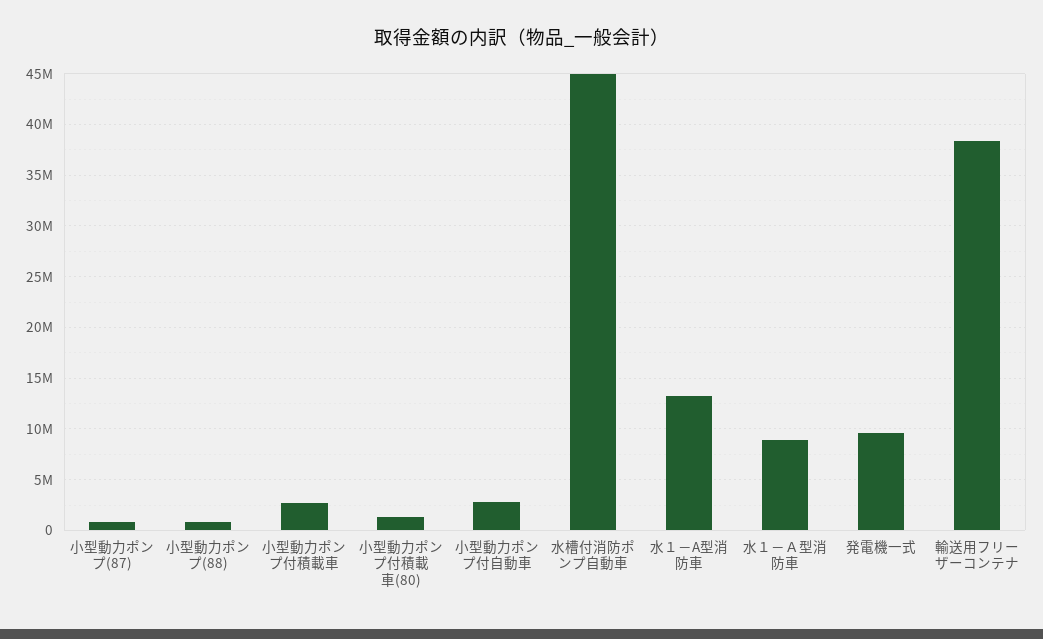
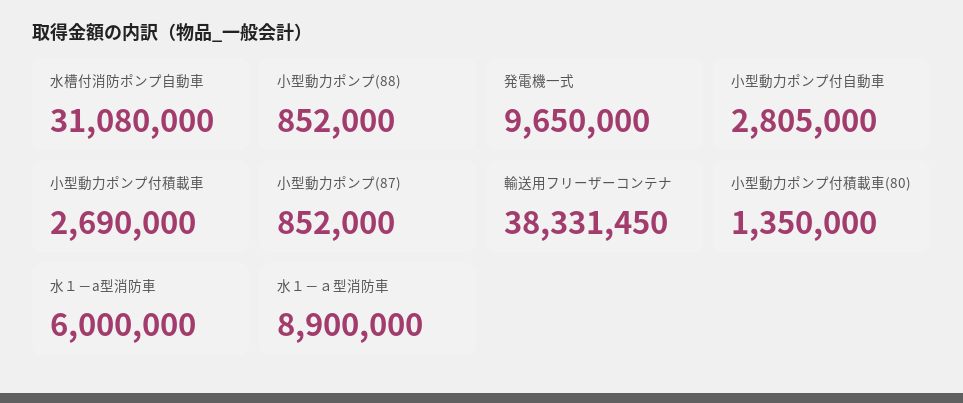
水槽付消防ポンプ自動車: 45000000 -> 31080000
水１－A型消防車: 13000000 -> 6000000

